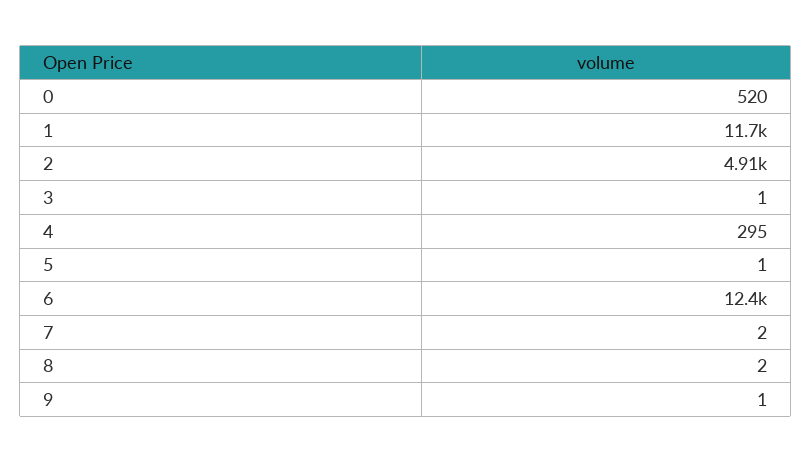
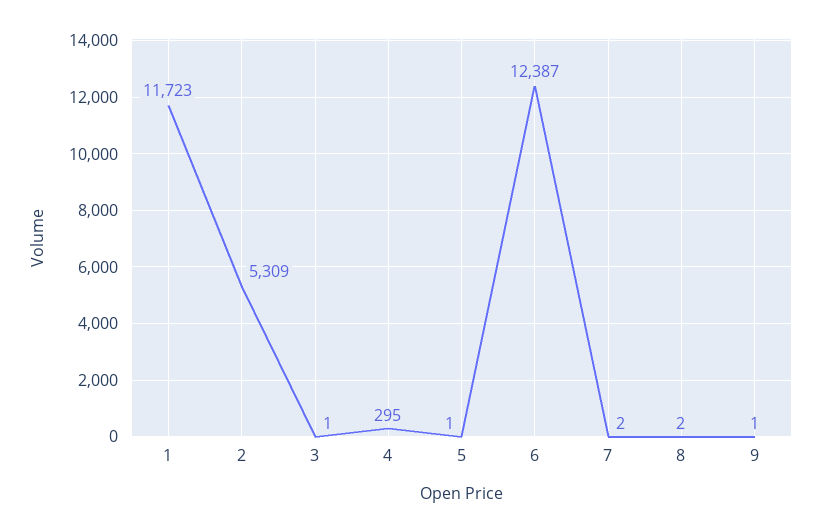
0: 520 -> none
2: 4910 -> 5309

